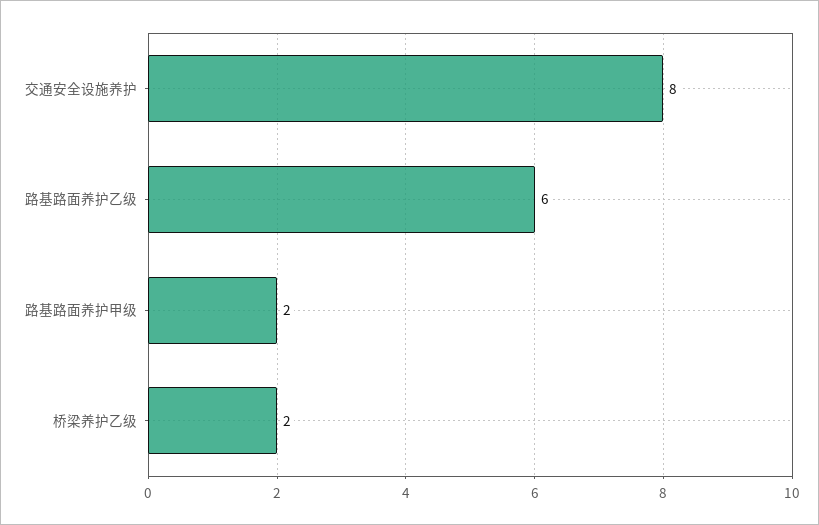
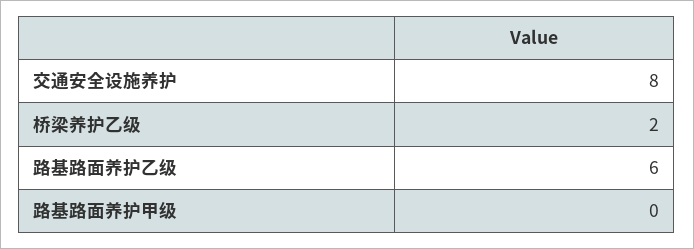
路基路面养护甲级: 2 -> 0

